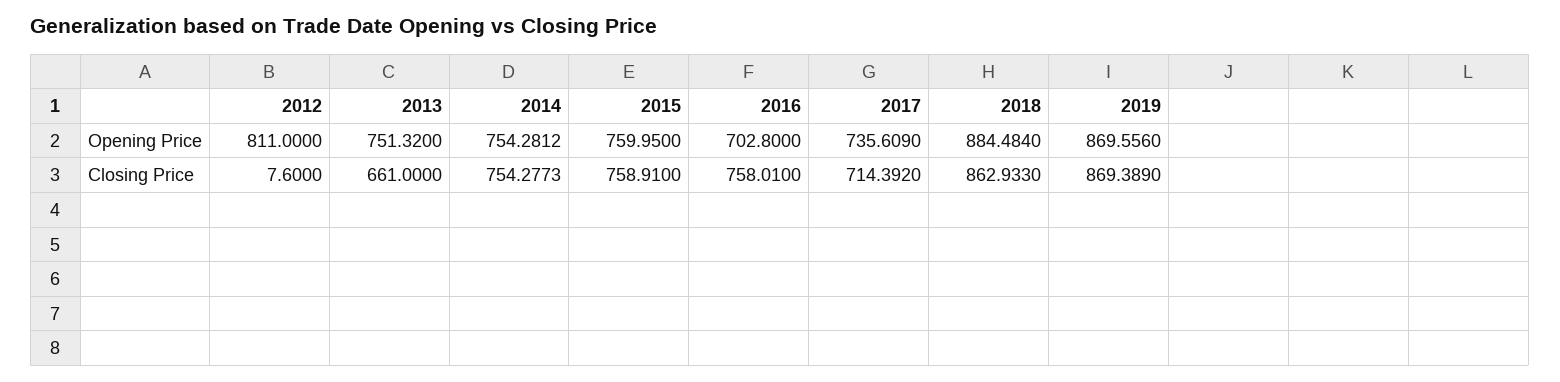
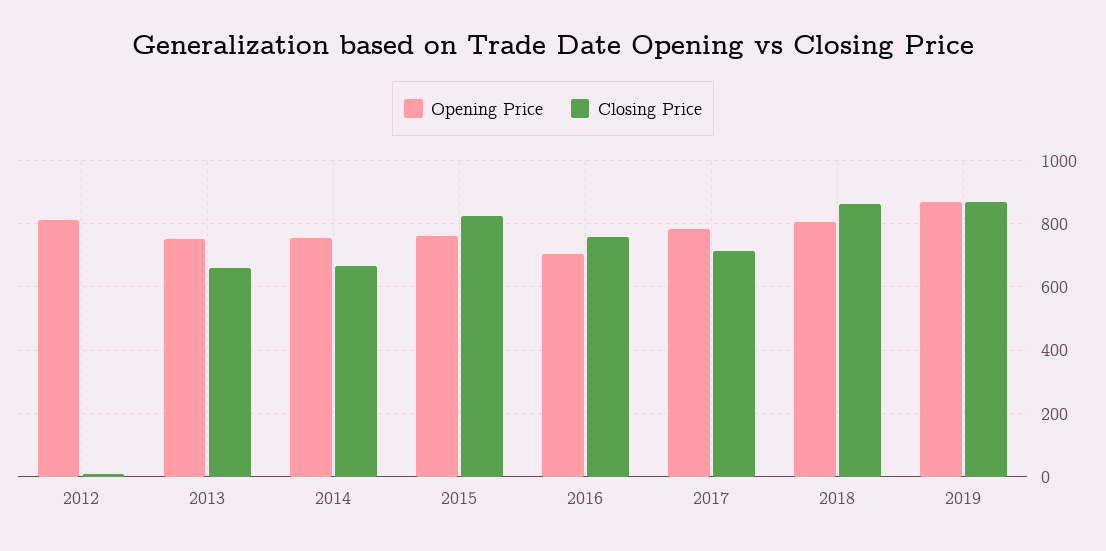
Opening Price, 2017: 735.609 -> 780
Opening Price, 2018: 884.484 -> 800
Closing Price, 2014: 754.2773 -> 660
Closing Price, 2015: 758.91 -> 820

